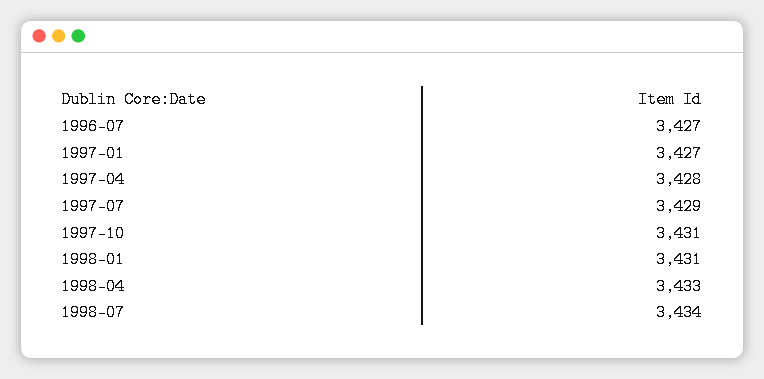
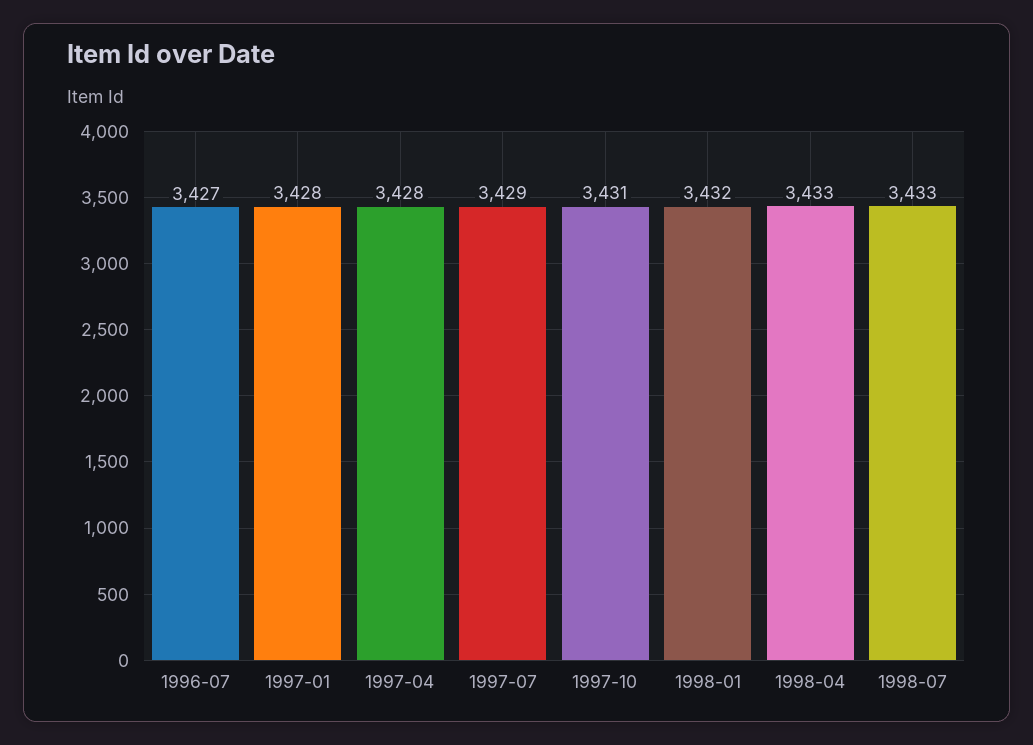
1997-01: 3427 -> 3428
1998-01: 3431 -> 3432
1998-07: 3434 -> 3433

